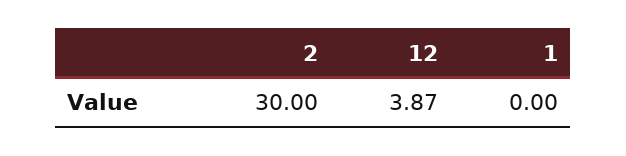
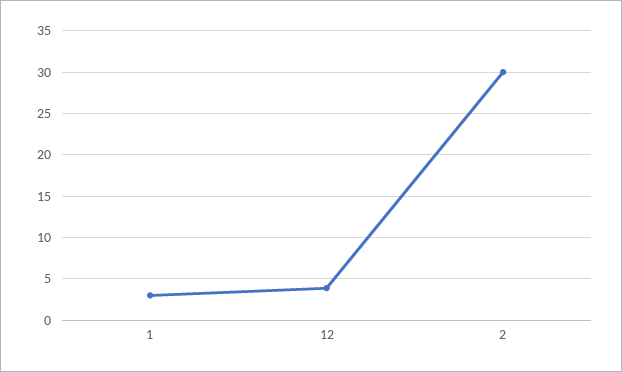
1: 0 -> 3

